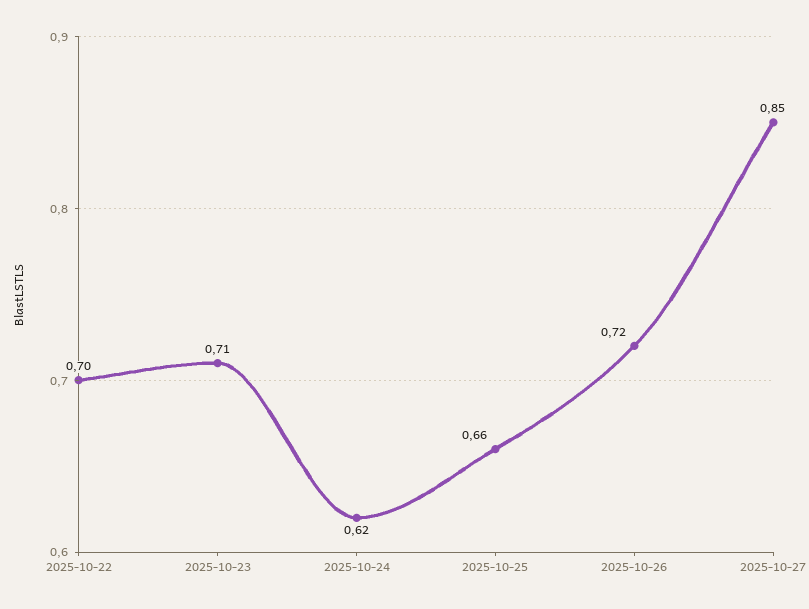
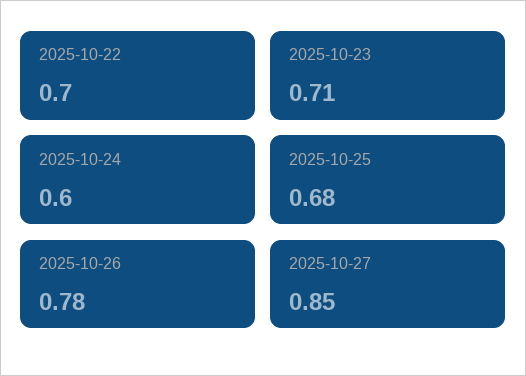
2025-10-24: 0.62 -> 0.6
2025-10-25: 0.66 -> 0.68
2025-10-26: 0.72 -> 0.78

